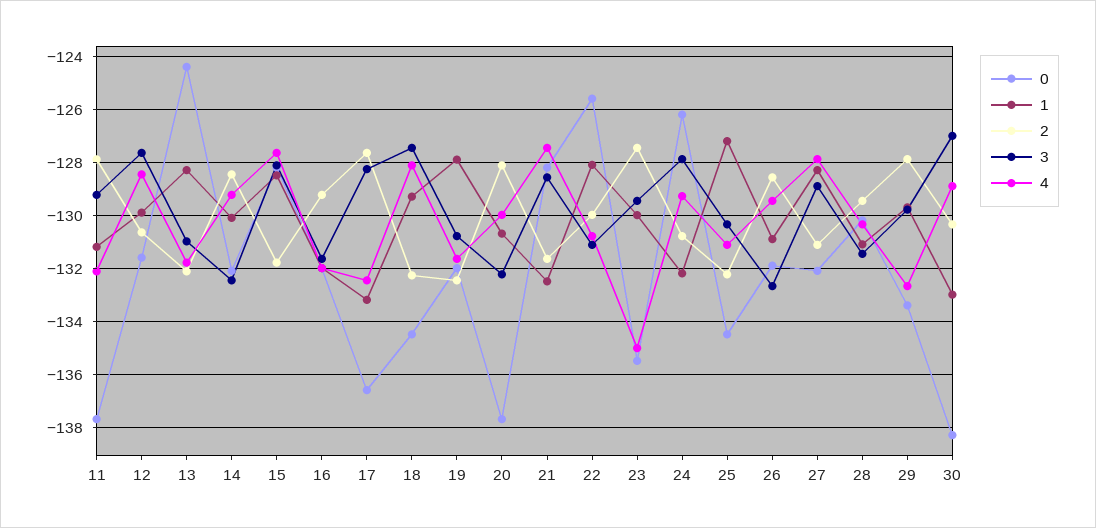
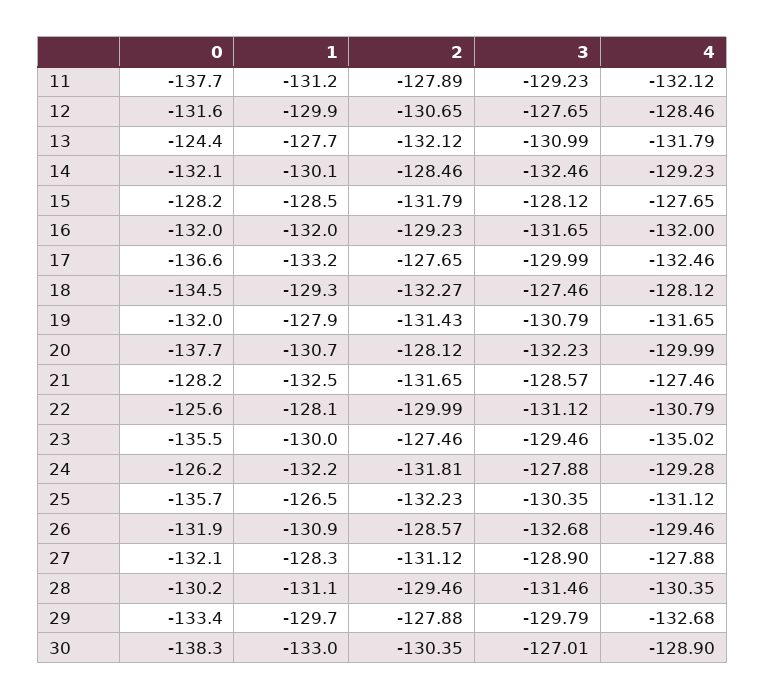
1, 13: -128.25 -> -127.7
3, 17: -128.25 -> -129.99
2, 19: -132.5 -> -131.43
2, 24: -130.75 -> -131.81
0, 25: -134.5 -> -135.7
1, 25: -127.25 -> -126.5

